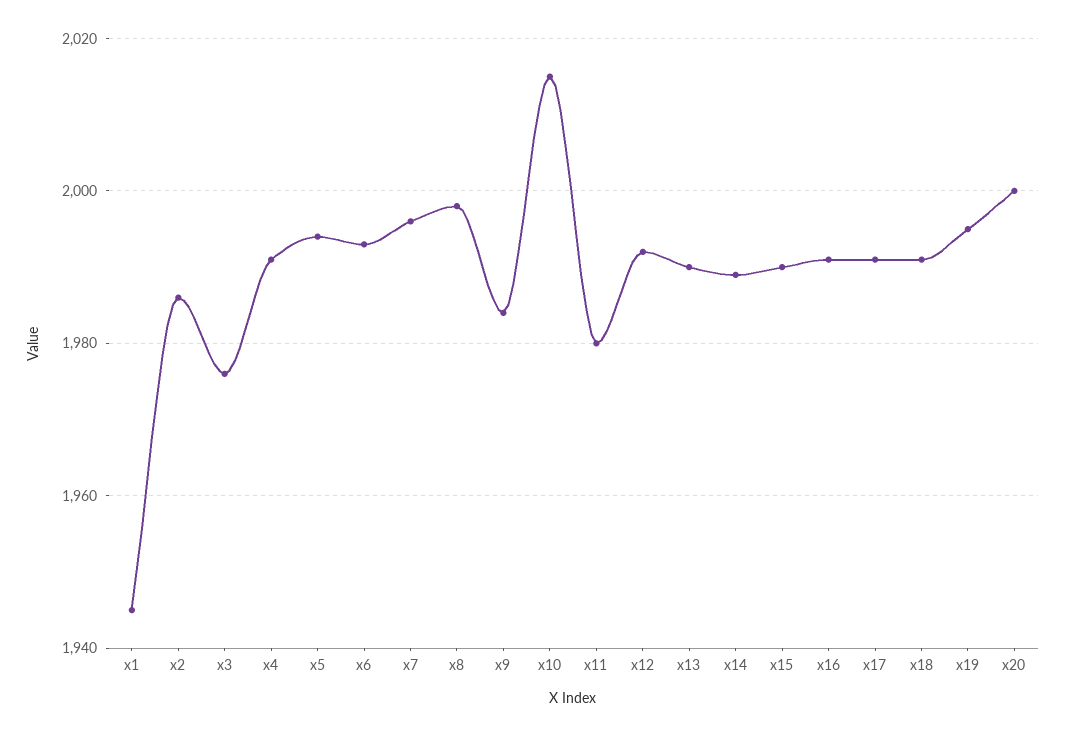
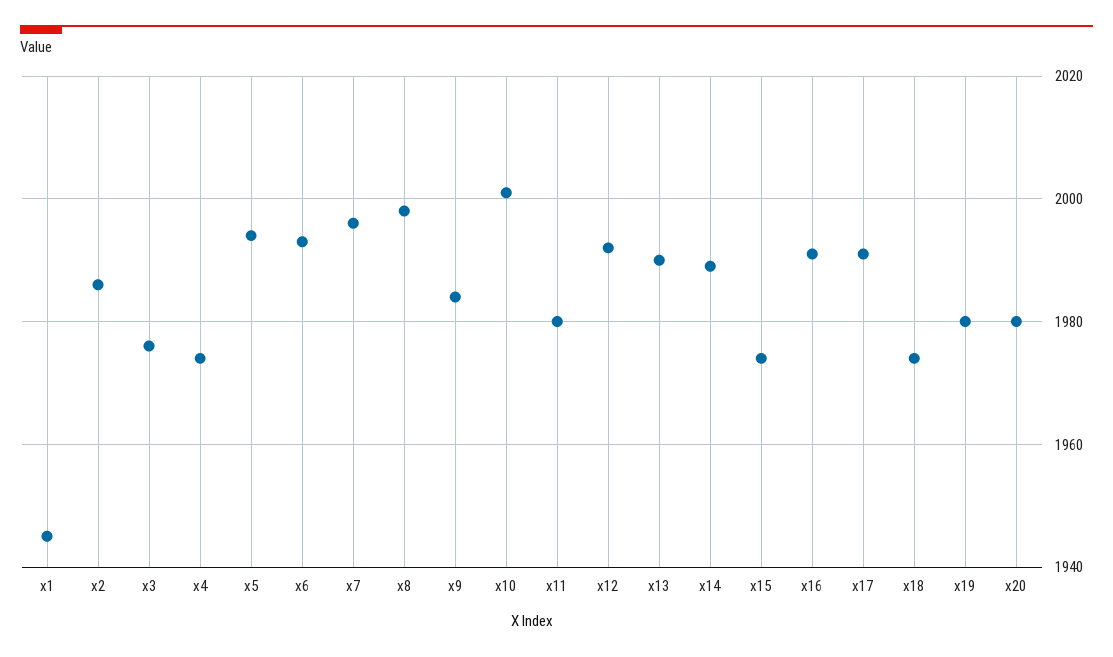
x4: 1990 -> 1975
x10: 2015 -> 2000
x15: 1990 -> 1975
x18: 1990 -> 1975
x19: 1995 -> 1980
x20: 2000 -> 1980

